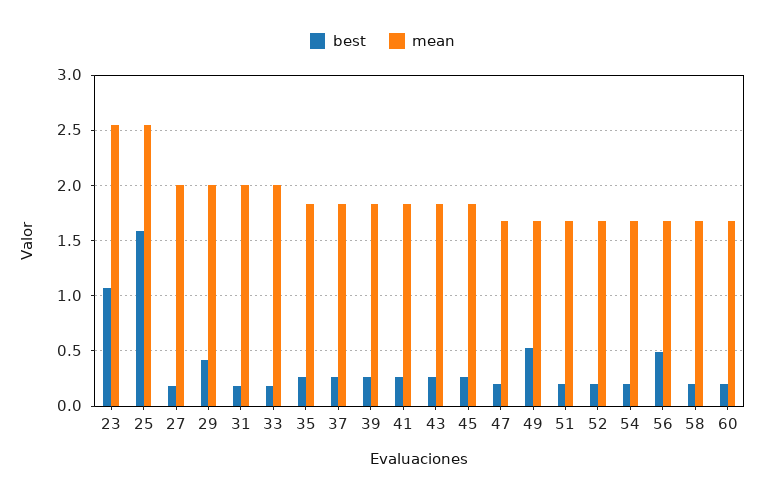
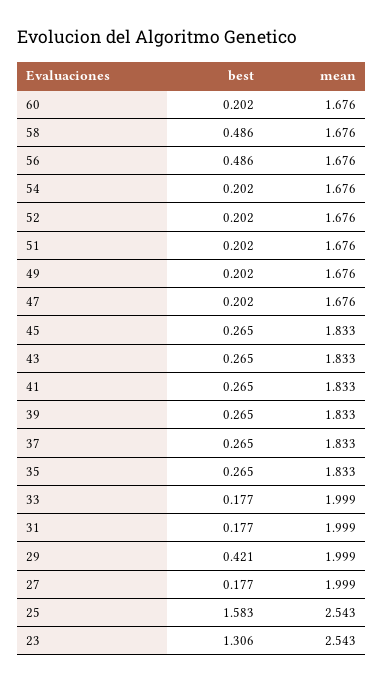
best, 23: 1.1 -> 1.306
best, 49: 0.5 -> 0.202
best, 58: 0.2 -> 0.486

